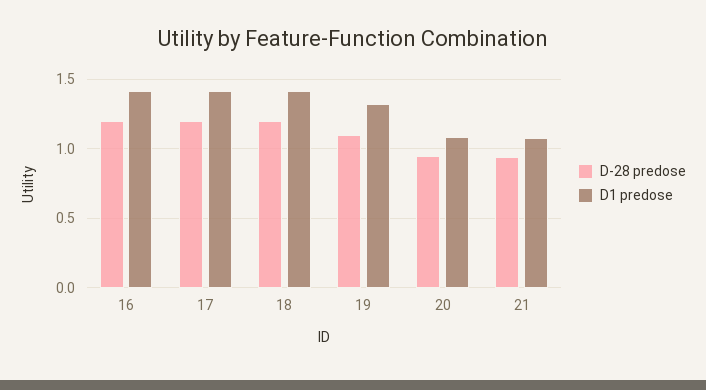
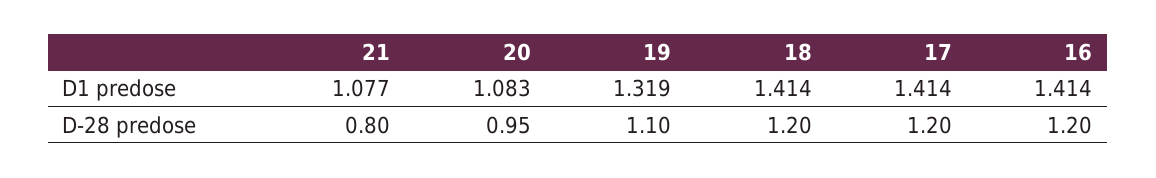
D-28 predose, 21: 0.95 -> 0.8

